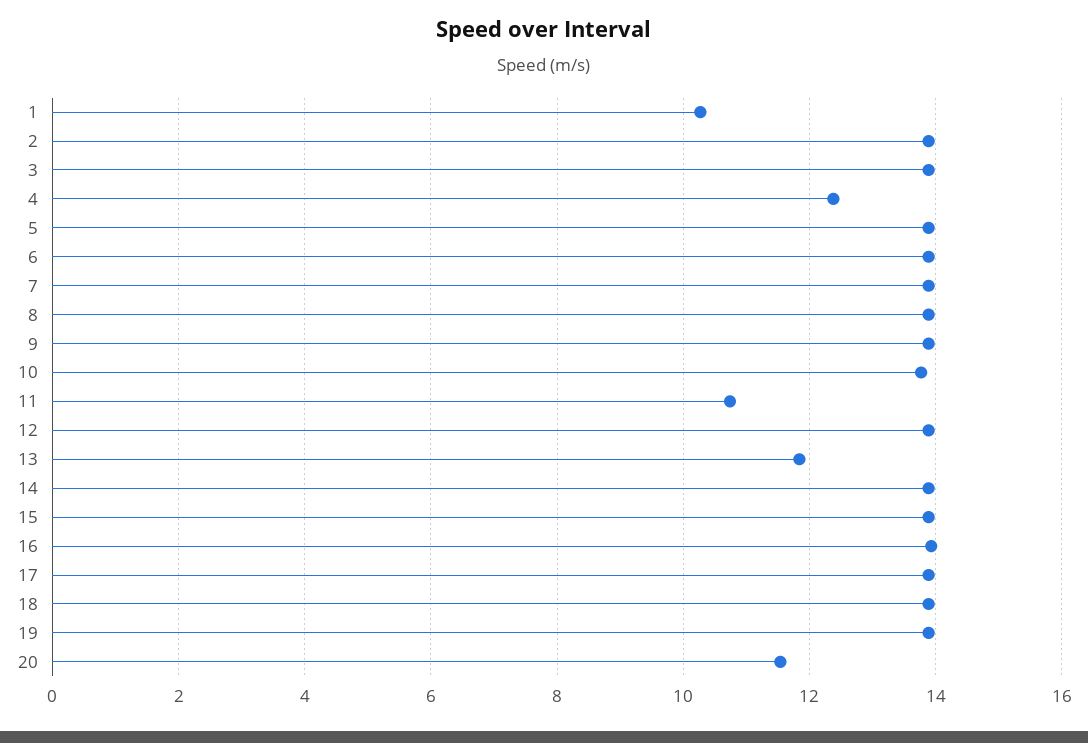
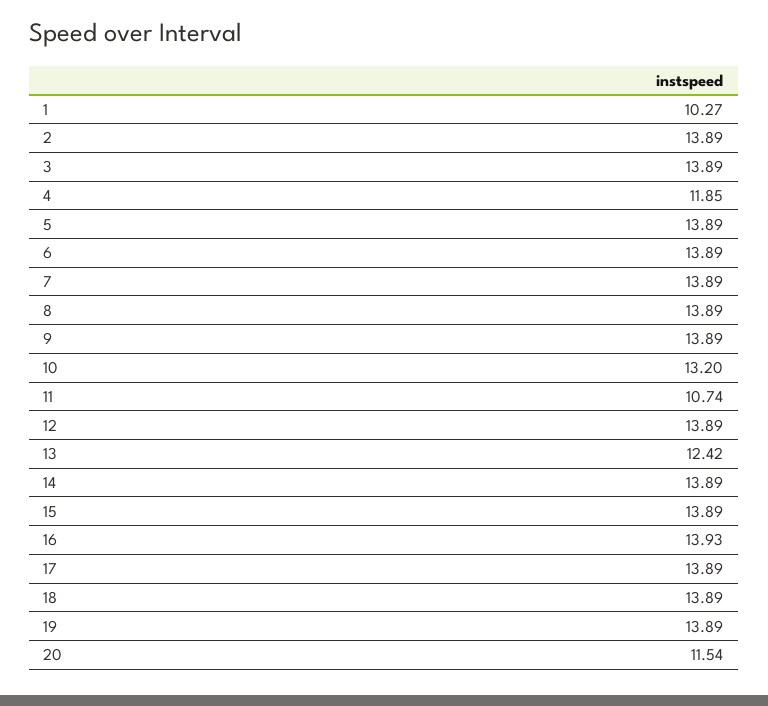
4: 12.4 -> 11.85
10: 13.8 -> 13.2
13: 11.8 -> 12.42

